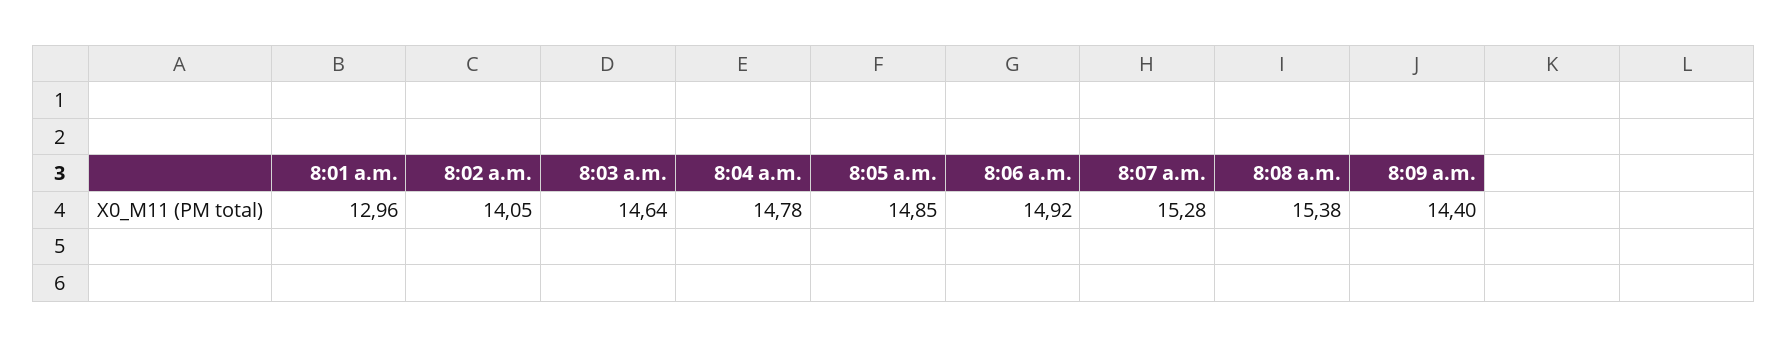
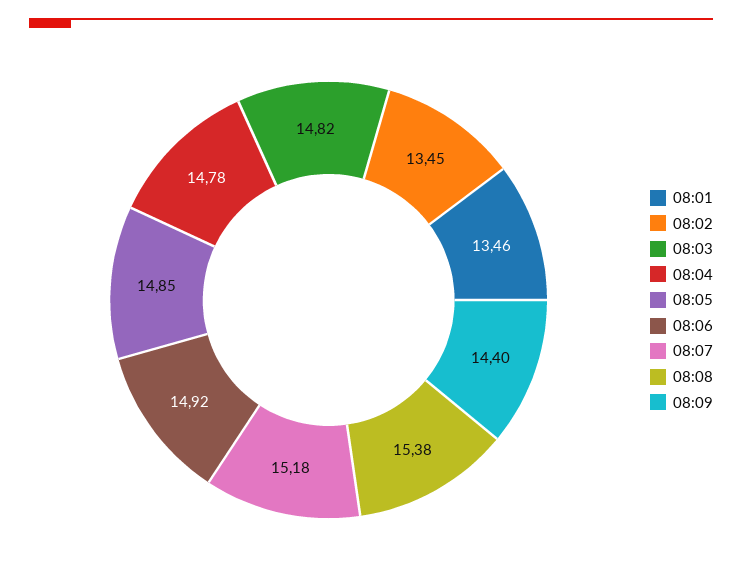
8:01 a.m.: 12.96 -> 13.46
8:02 a.m.: 14.05 -> 13.45
8:03 a.m.: 14.64 -> 14.82
8:07 a.m.: 15.28 -> 15.18

